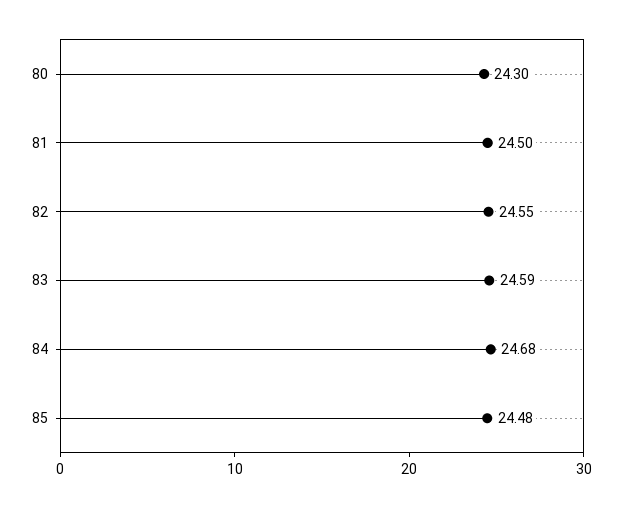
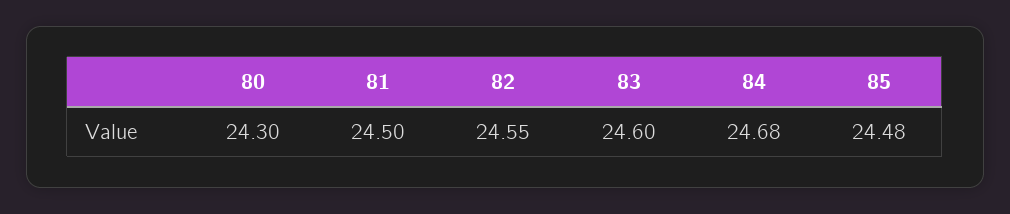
83: 24.59 -> 24.6

